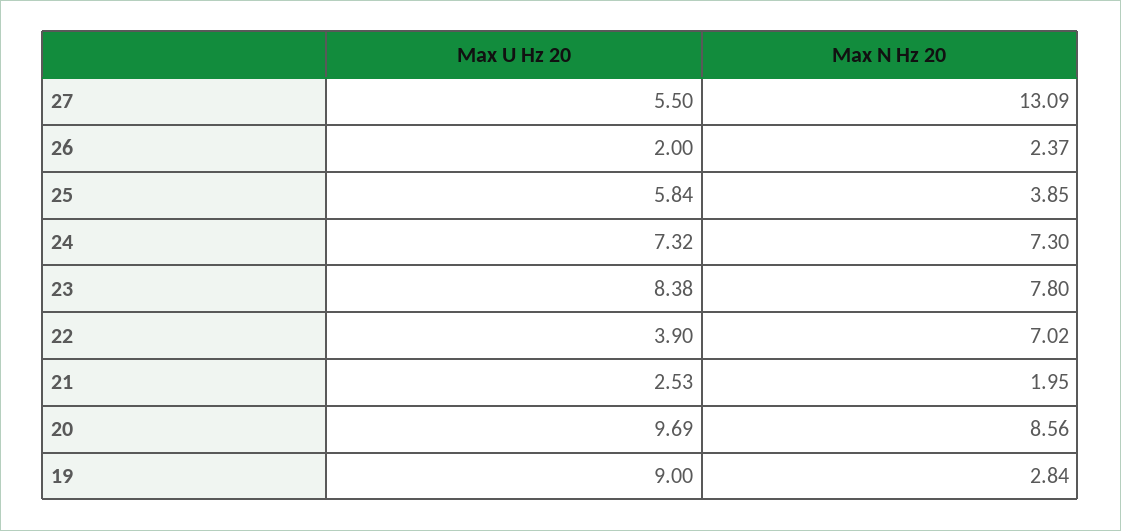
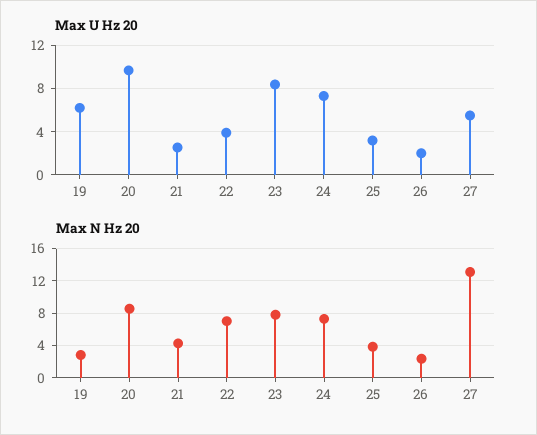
Max U Hz 20, 25: 5.84 -> 3
Max N Hz 20, 21: 1.95 -> 4
Max U Hz 20, 19: 9 -> 6

